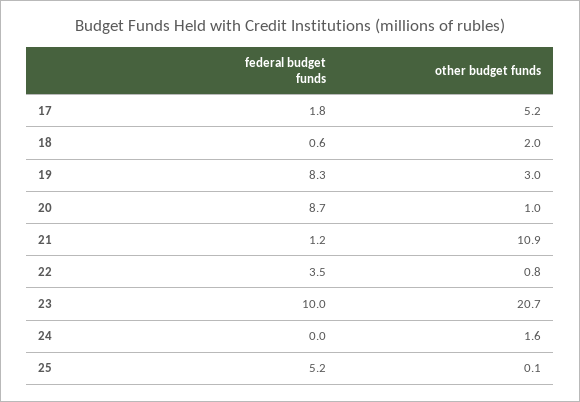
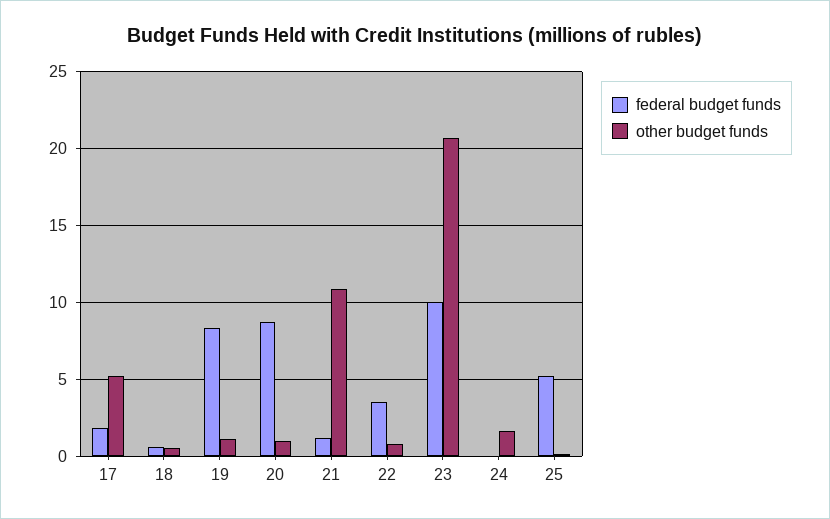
other budget funds, 18: 2 -> 0.5
other budget funds, 19: 3 -> 1

